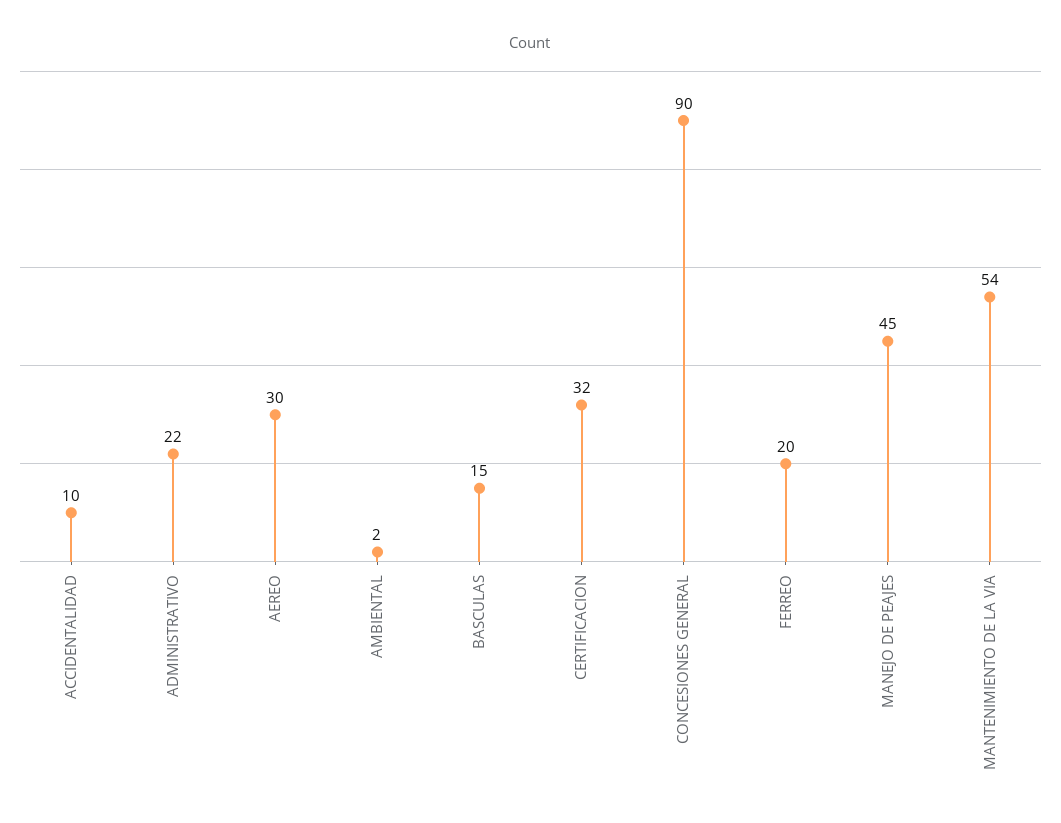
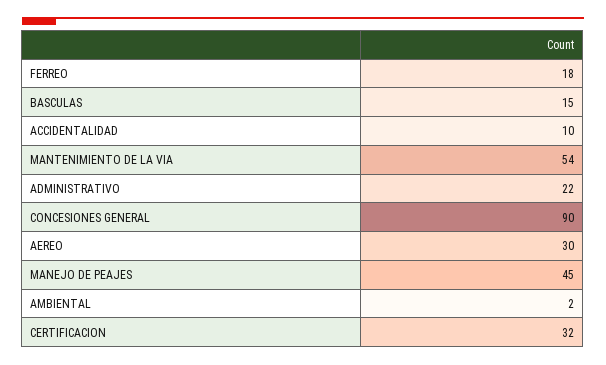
FERREO: 20 -> 18

